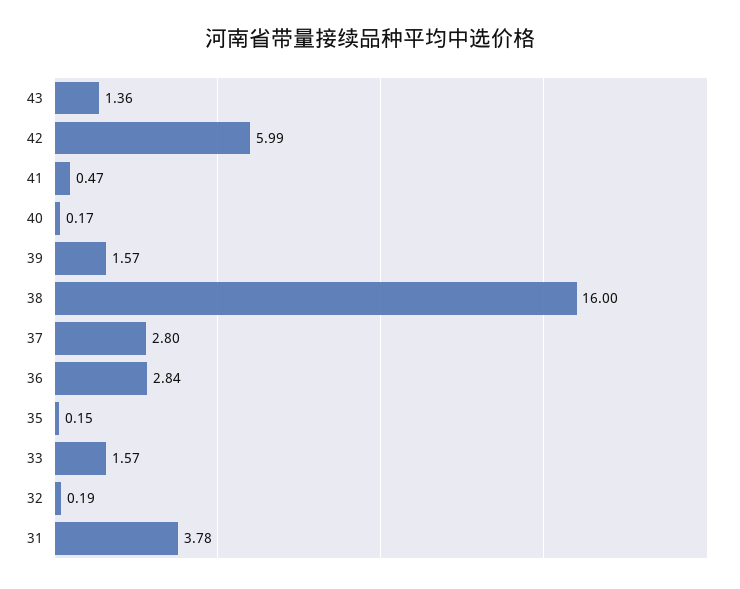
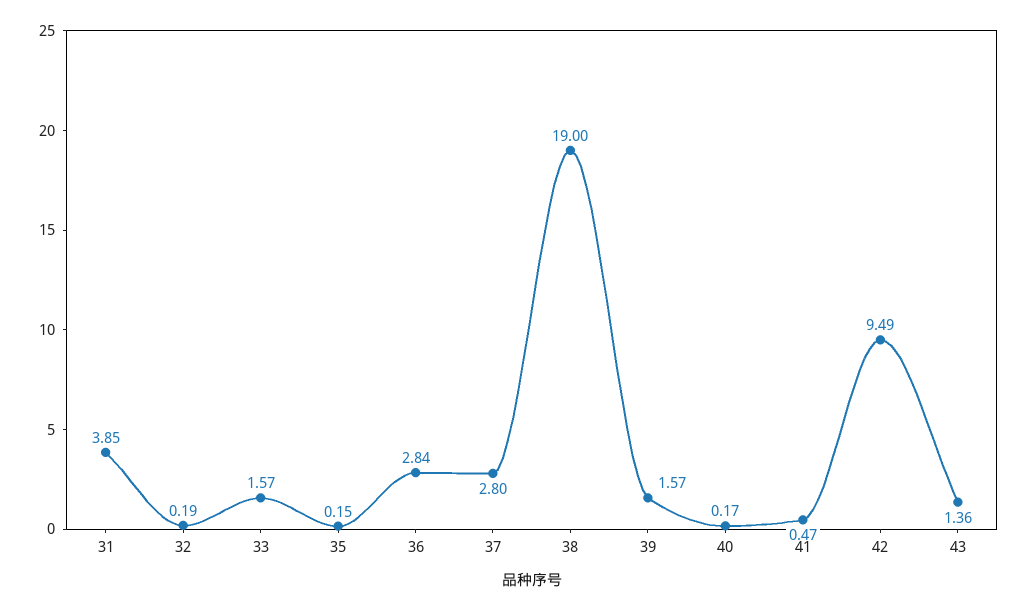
42: 5.99 -> 9.49
38: 16 -> 19
31: 3.78 -> 3.85

